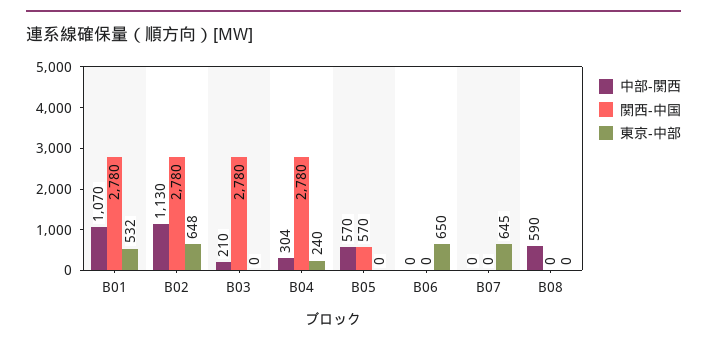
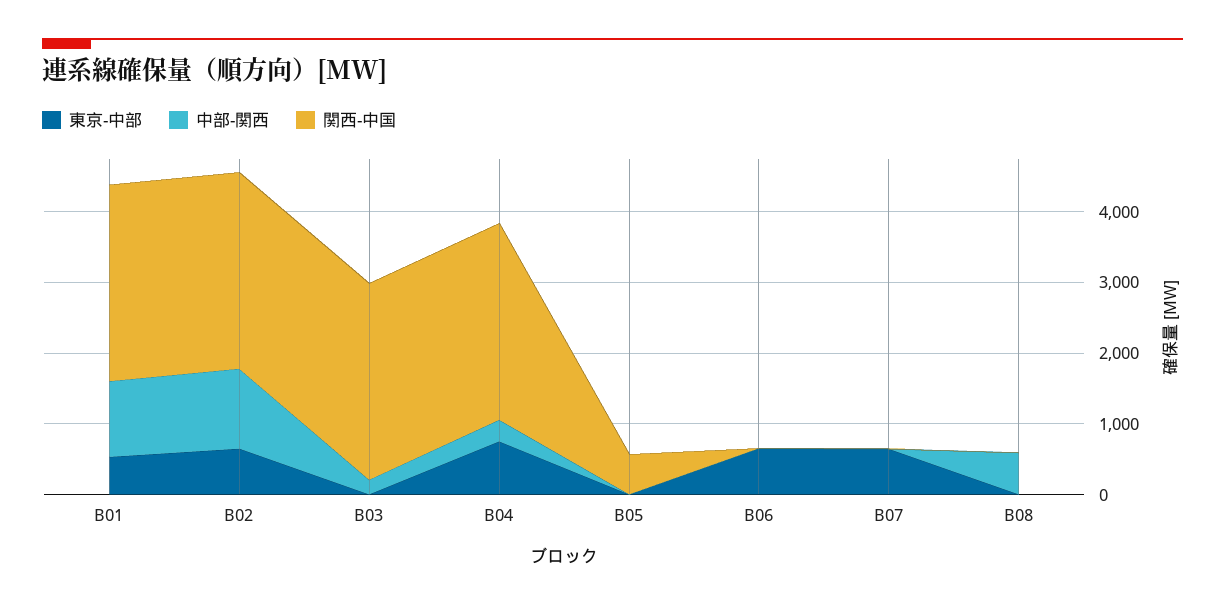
東京-中部, B04: 240 -> 800
中部-関西, B05: 570 -> 0

